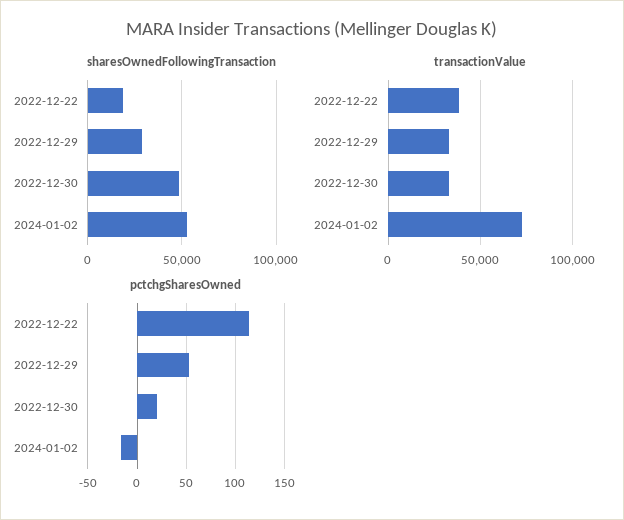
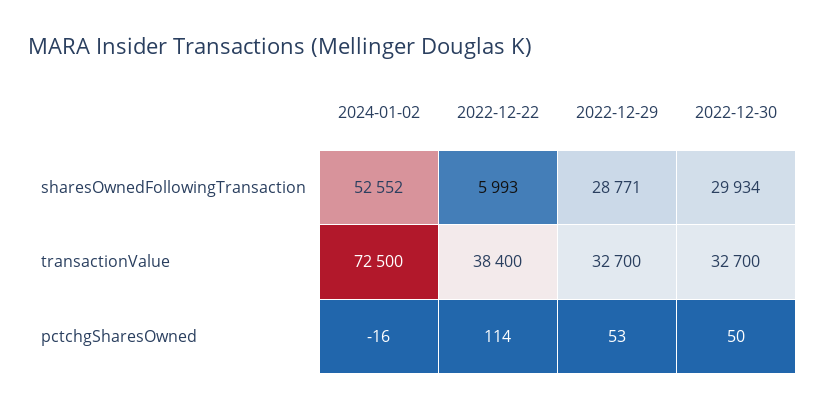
sharesOwnedFollowingTransaction, 2022-12-22: 20000 -> 5993
sharesOwnedFollowingTransaction, 2022-12-30: 50000 -> 29934
pctchgSharesOwned, 2022-12-30: 20 -> 50

